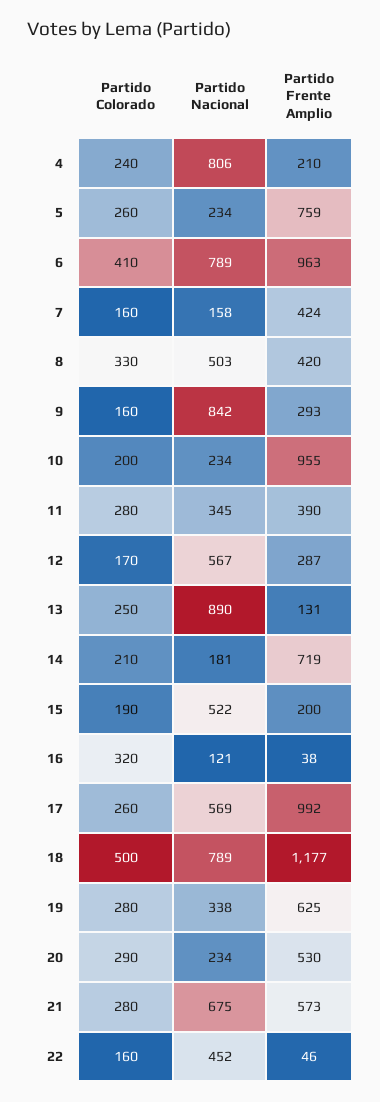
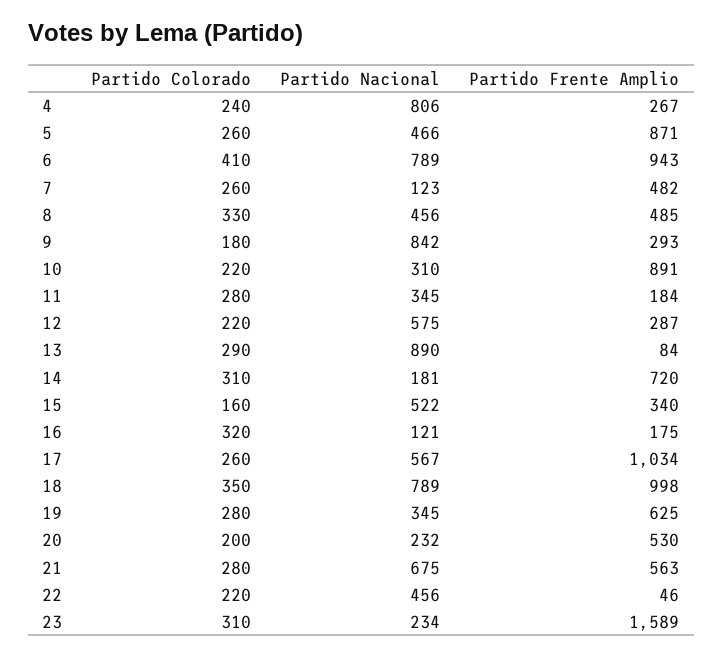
Partido Frente Amplio, 4: 210 -> 267
Partido Nacional, 5: 234 -> 466
Partido Frente Amplio, 5: 759 -> 871
Partido Frente Amplio, 6: 963 -> 943
Partido Colorado, 7: 160 -> 260
Partido Nacional, 7: 158 -> 123
Partido Frente Amplio, 7: 424 -> 482
Partido Nacional, 8: 503 -> 456
Partido Frente Amplio, 8: 420 -> 485
Partido Colorado, 9: 160 -> 180
Partido Colorado, 10: 200 -> 220
Partido Nacional, 10: 234 -> 310
Partido Frente Amplio, 10: 955 -> 891
Partido Frente Amplio, 11: 390 -> 184
Partido Colorado, 12: 170 -> 220
Partido Nacional, 12: 567 -> 575
Partido Colorado, 13: 250 -> 290
Partido Frente Amplio, 13: 131 -> 84
Partido Colorado, 14: 210 -> 310
Partido Frente Amplio, 14: 719 -> 720
Partido Colorado, 15: 190 -> 160
Partido Frente Amplio, 15: 200 -> 340
Partido Frente Amplio, 16: 38 -> 175
Partido Nacional, 17: 569 -> 567
Partido Frente Amplio, 17: 992 -> 1034
Partido Colorado, 18: 500 -> 350
Partido Frente Amplio, 18: 1177 -> 998
Partido Nacional, 19: 338 -> 345
Partido Colorado, 20: 290 -> 200
Partido Nacional, 20: 234 -> 232
Partido Frente Amplio, 21: 573 -> 563
Partido Colorado, 22: 160 -> 220
Partido Nacional, 22: 452 -> 456
Partido Colorado, 23: none -> 310
Partido Nacional, 23: none -> 234
Partido Frente Amplio, 23: none -> 1589

